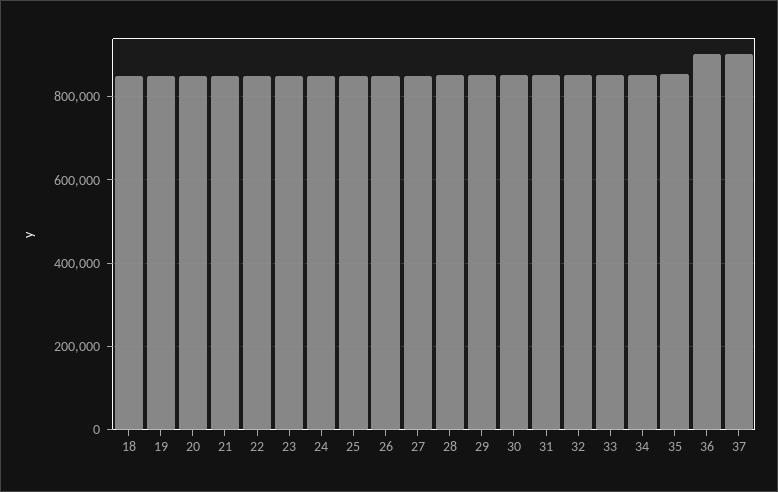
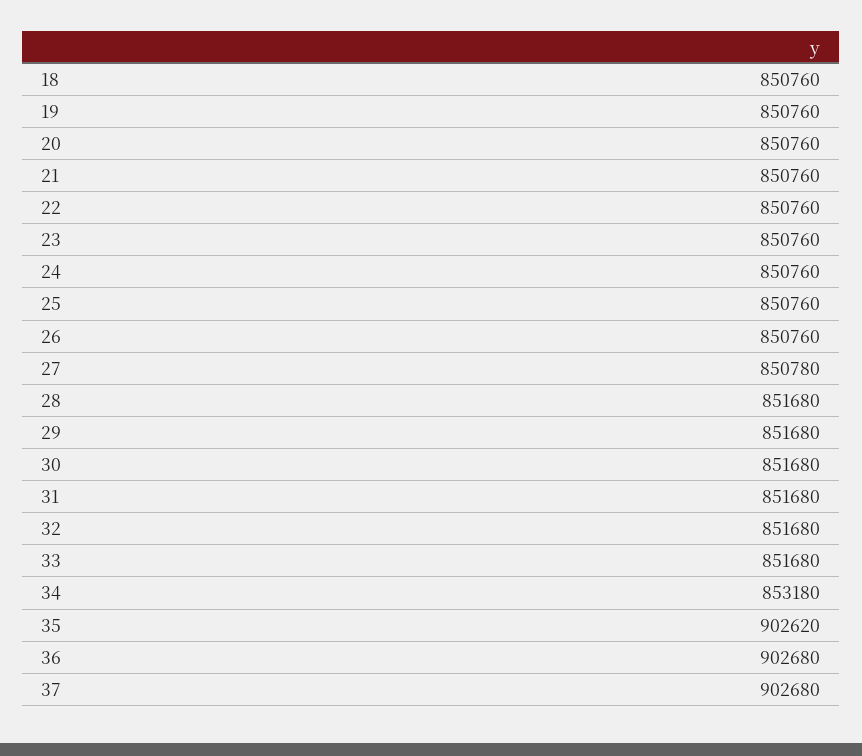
35: 860000 -> 902620

